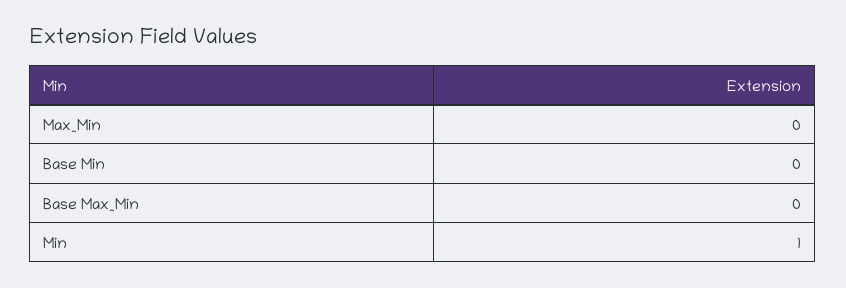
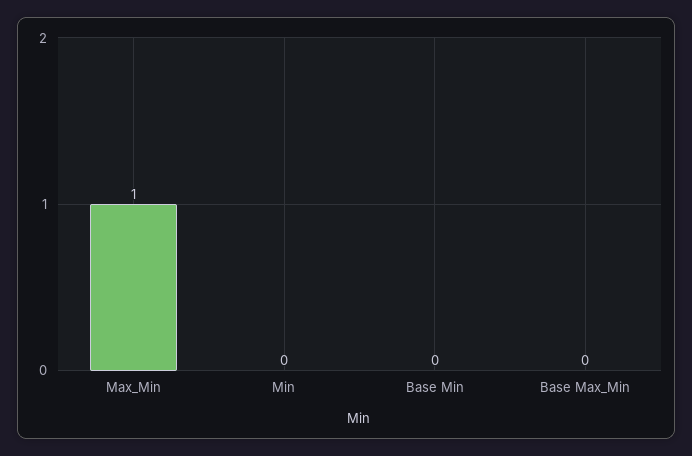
Max_Min: 0 -> 1
Min: 1 -> 0

